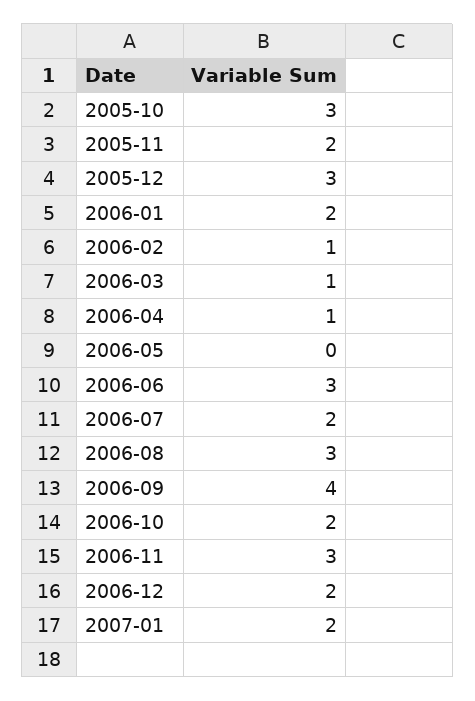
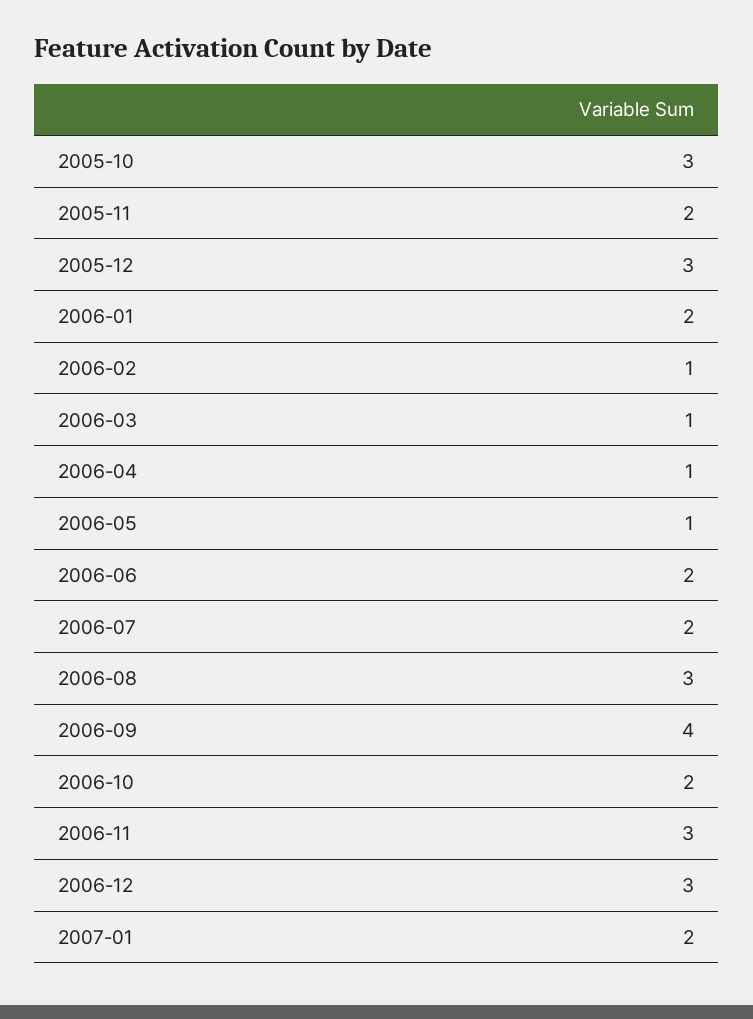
2006-05: 0 -> 1
2006-06: 3 -> 2
2006-12: 2 -> 3

